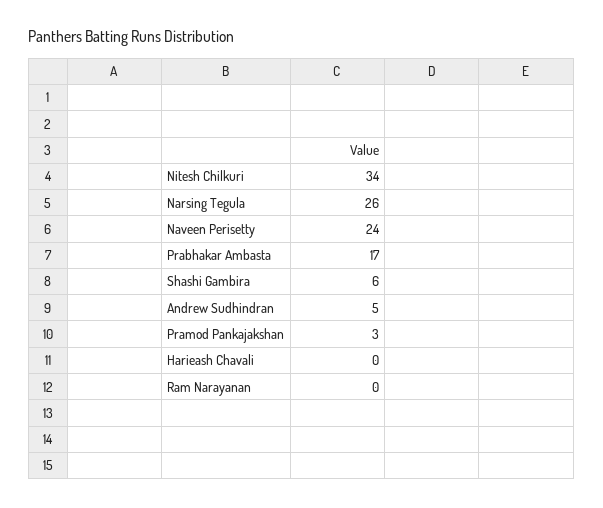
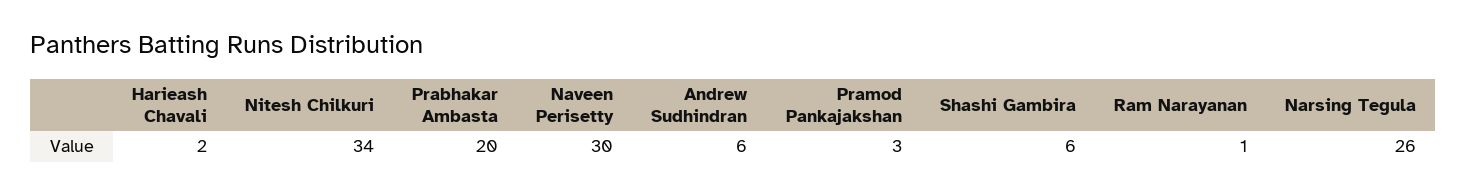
Naveen Perisetty: 24 -> 30
Prabhakar Ambasta: 17 -> 20
Andrew Sudhindran: 5 -> 6
Harieash Chavali: 0 -> 2
Ram Narayanan: 0 -> 1

